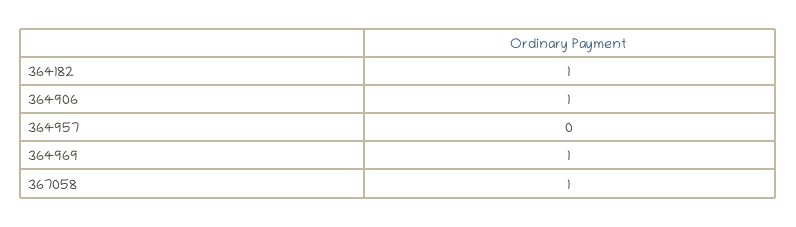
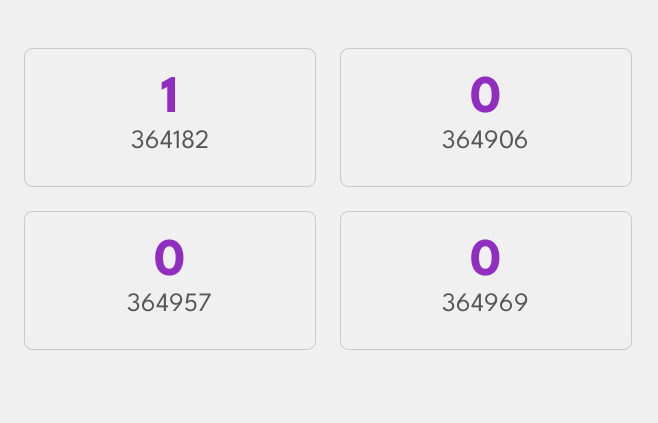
364906: 1 -> 0
364969: 1 -> 0
367058: 1 -> none

